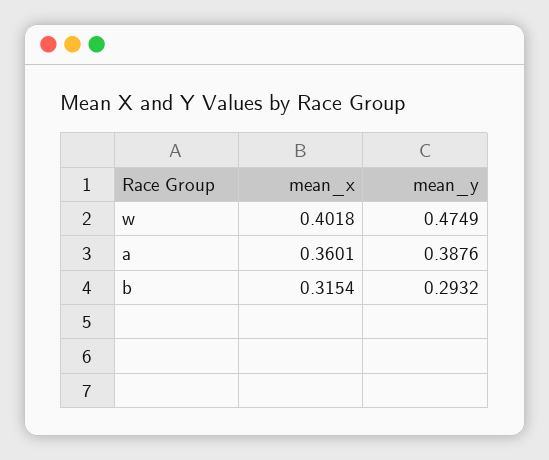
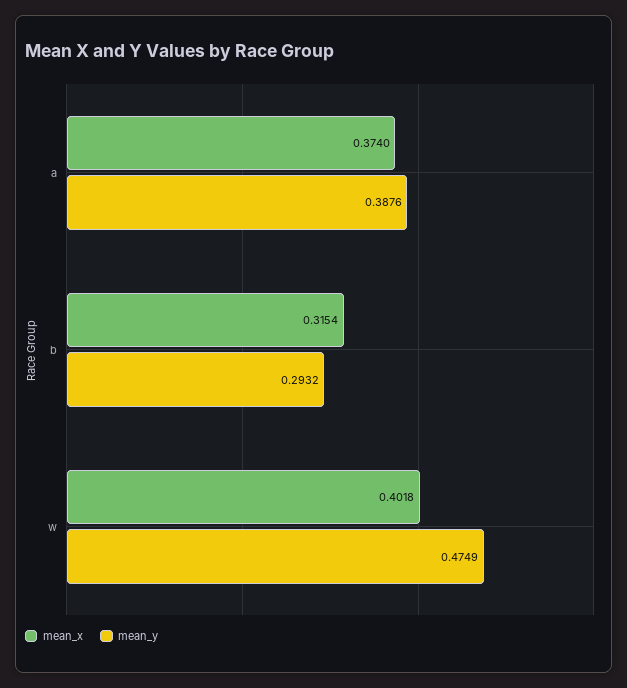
mean_x, a: 0.3601 -> 0.374

